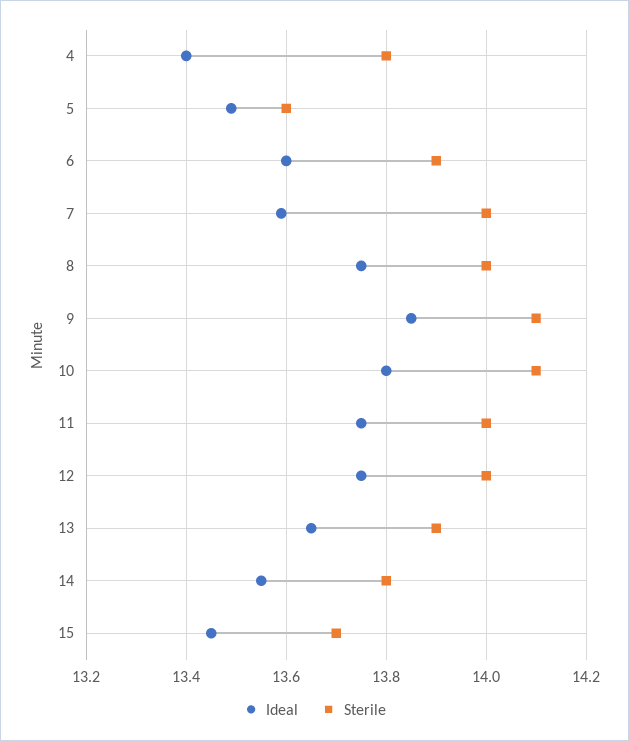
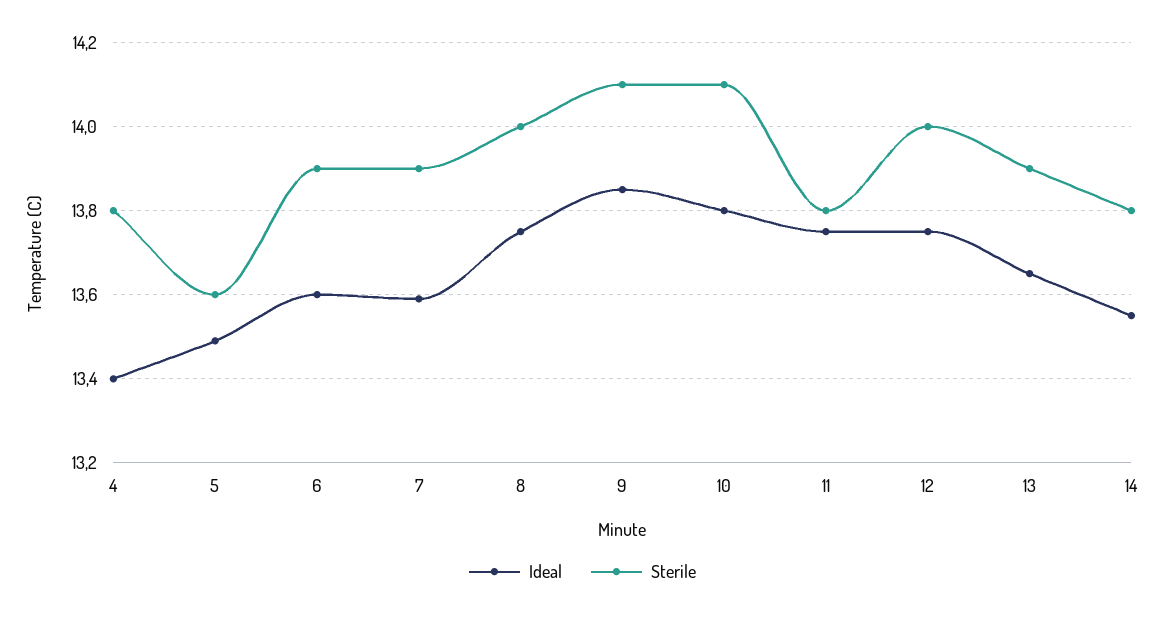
Sterile, 7: 14 -> 13.9
Sterile, 11: 14 -> 13.8
Ideal, 15: 13.45 -> none
Sterile, 15: 13.7 -> none

